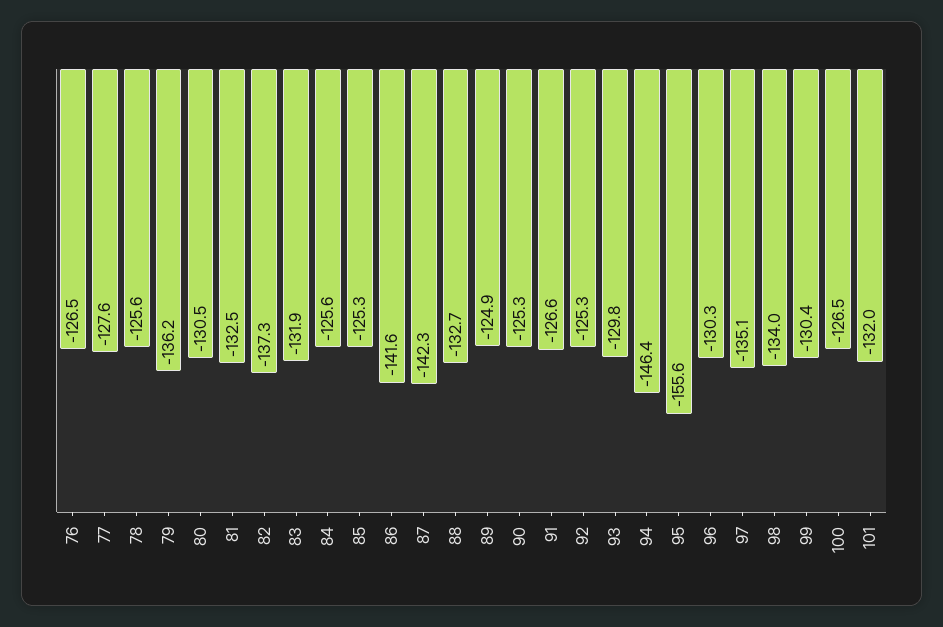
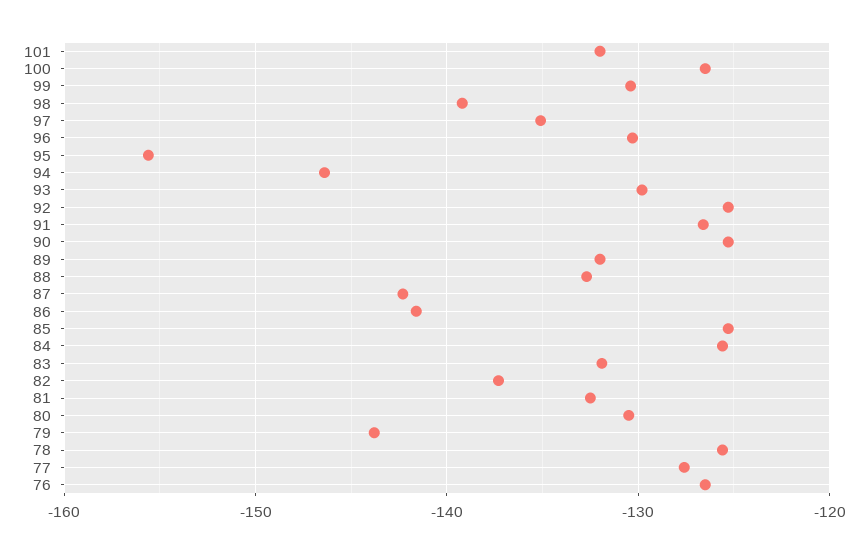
79: -136.2 -> -144
89: -124.9 -> -132
98: -134 -> -139

